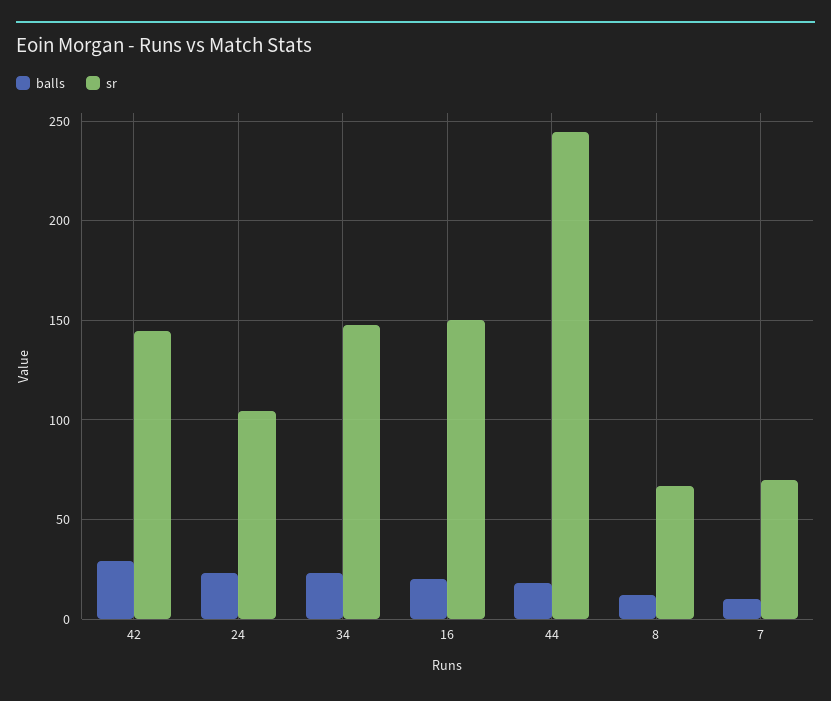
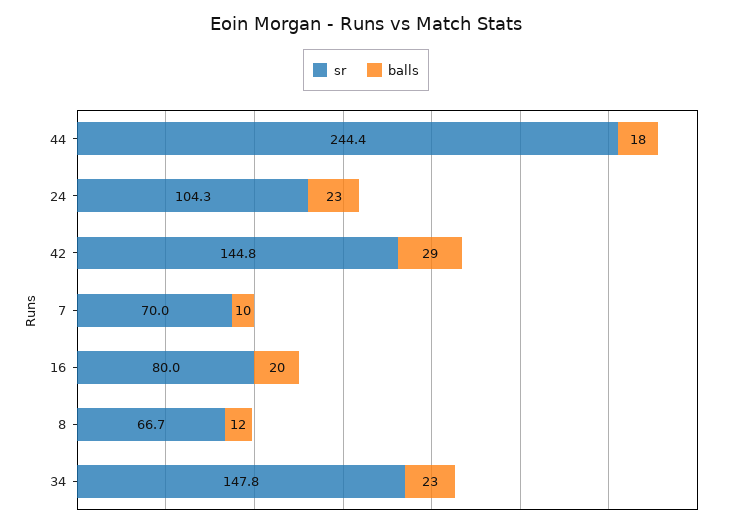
sr, 16: 150 -> 80

